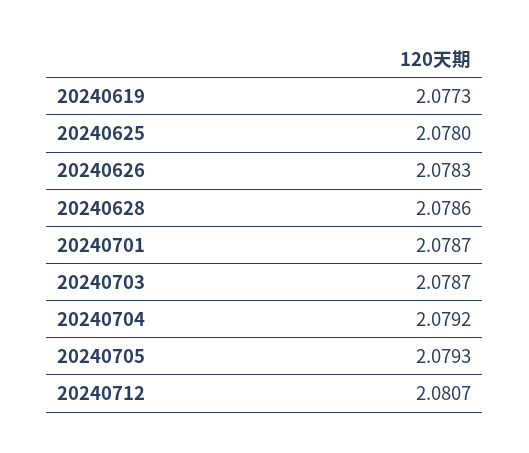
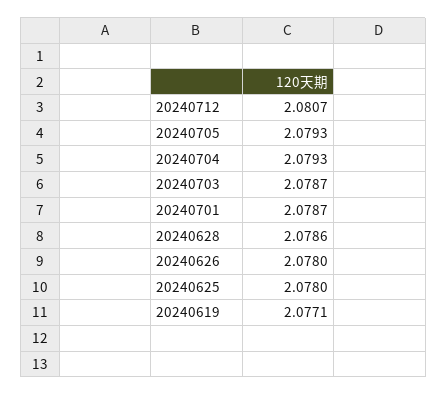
20240619: 2.0773 -> 2.0771
20240626: 2.0783 -> 2.078
20240704: 2.0792 -> 2.0793

